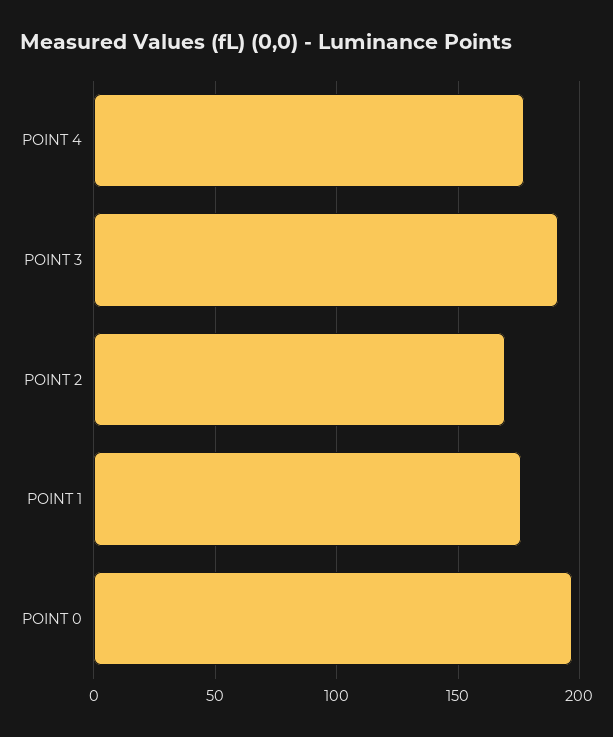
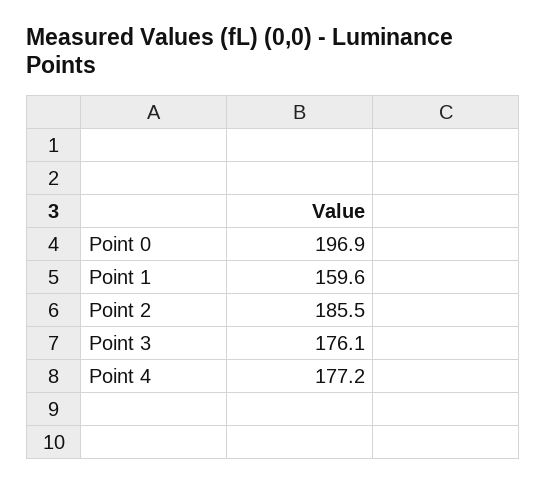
POINT 3: 190 -> 176.1
POINT 2: 170 -> 185.5
POINT 1: 175 -> 159.6

